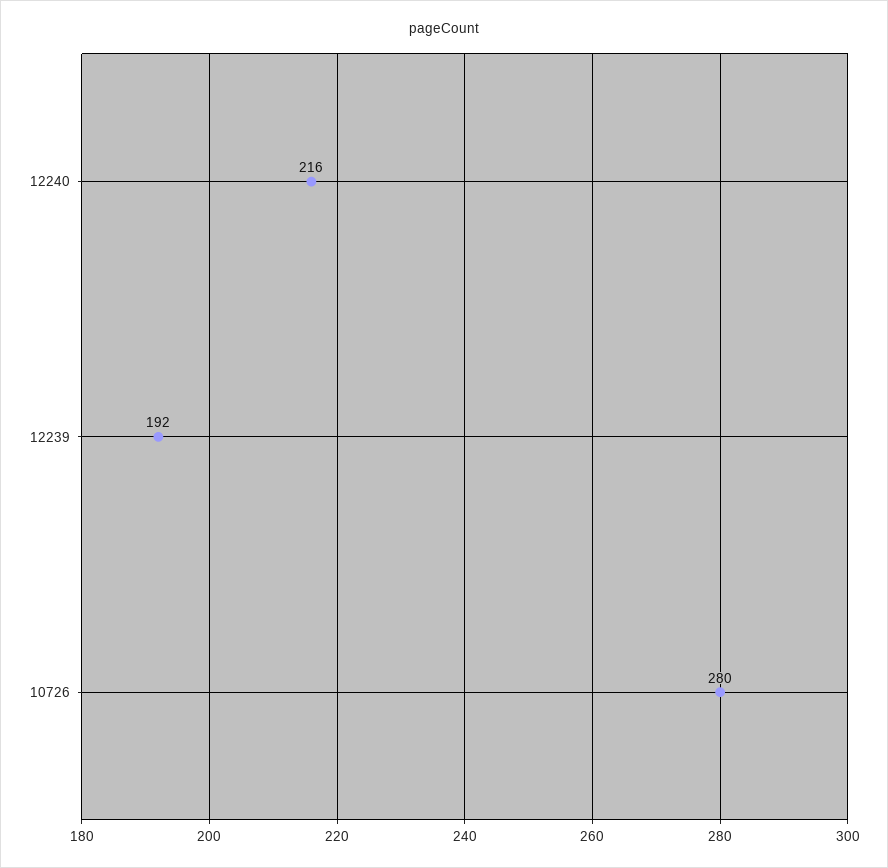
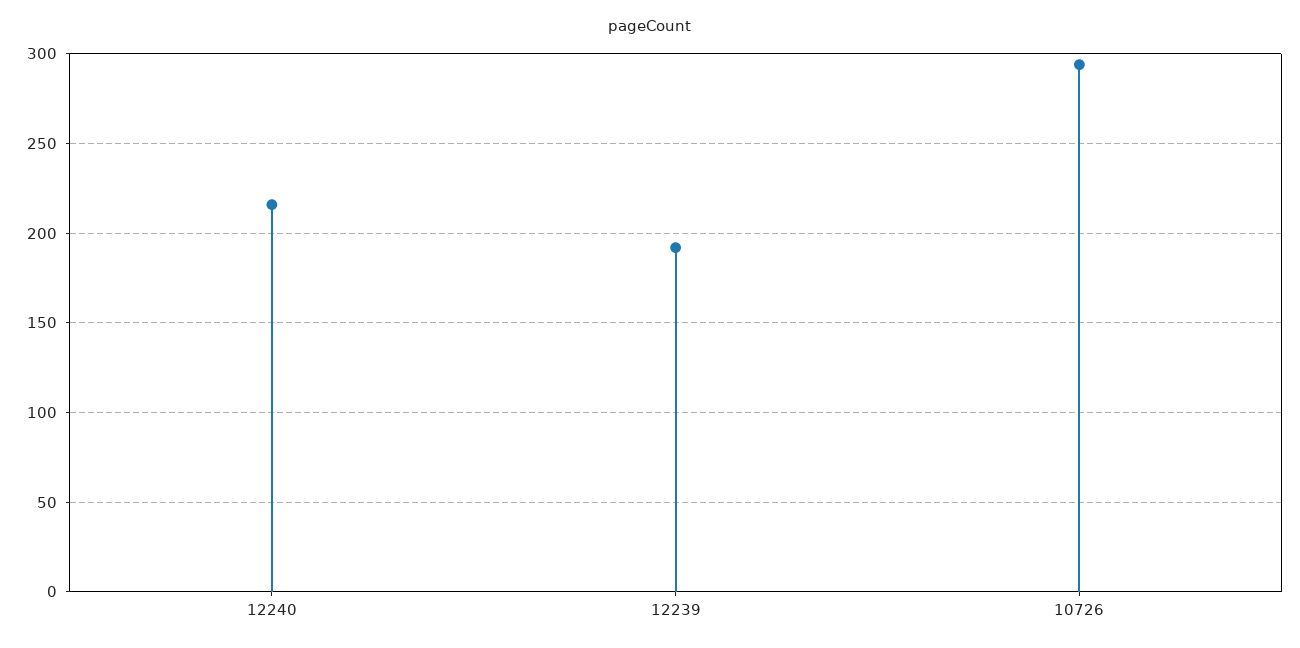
10726: 280 -> 295

